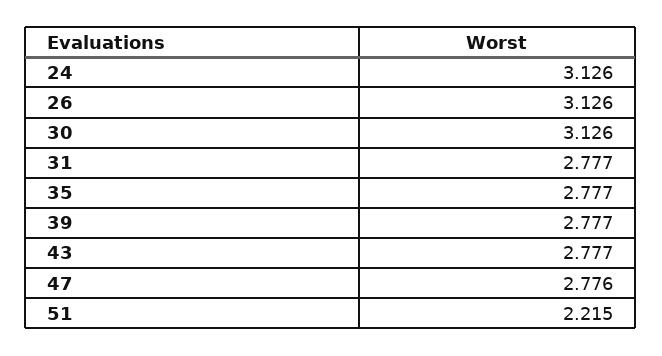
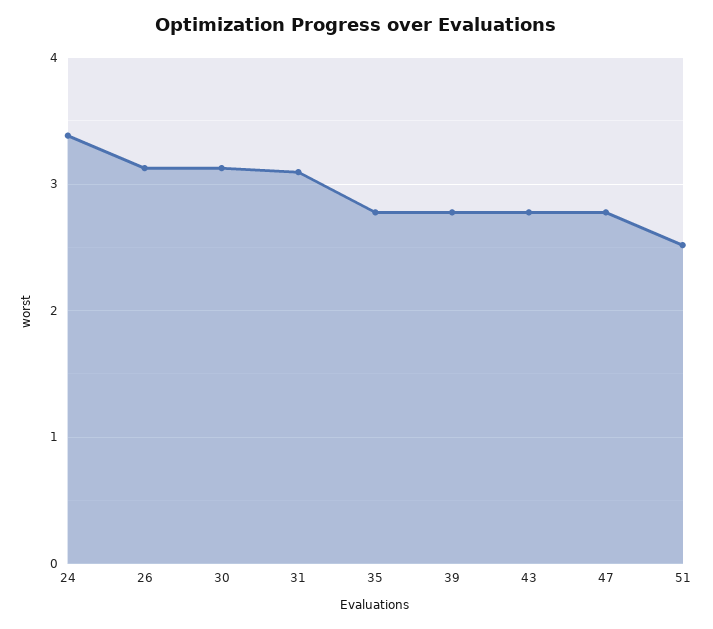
24: 3.126 -> 3.4
31: 2.777 -> 3.1
51: 2.215 -> 2.5

